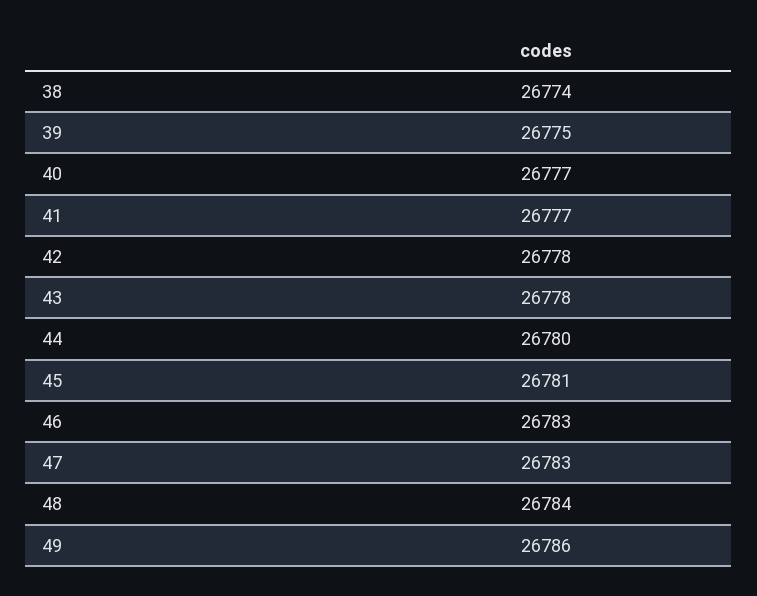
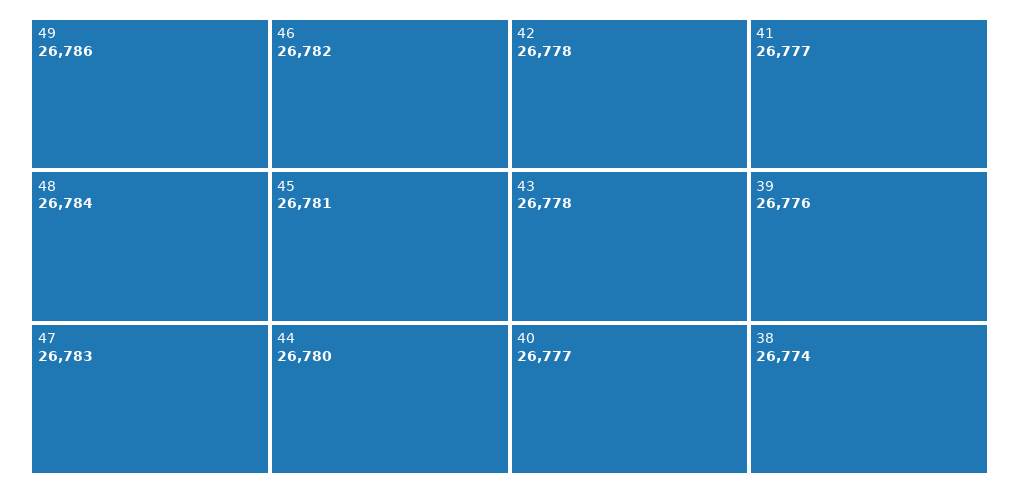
39: 26775 -> 26776
46: 26783 -> 26782

